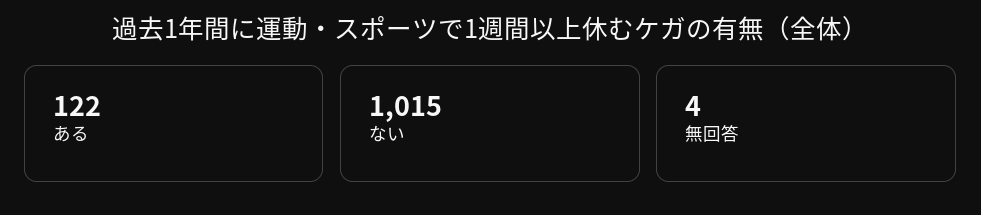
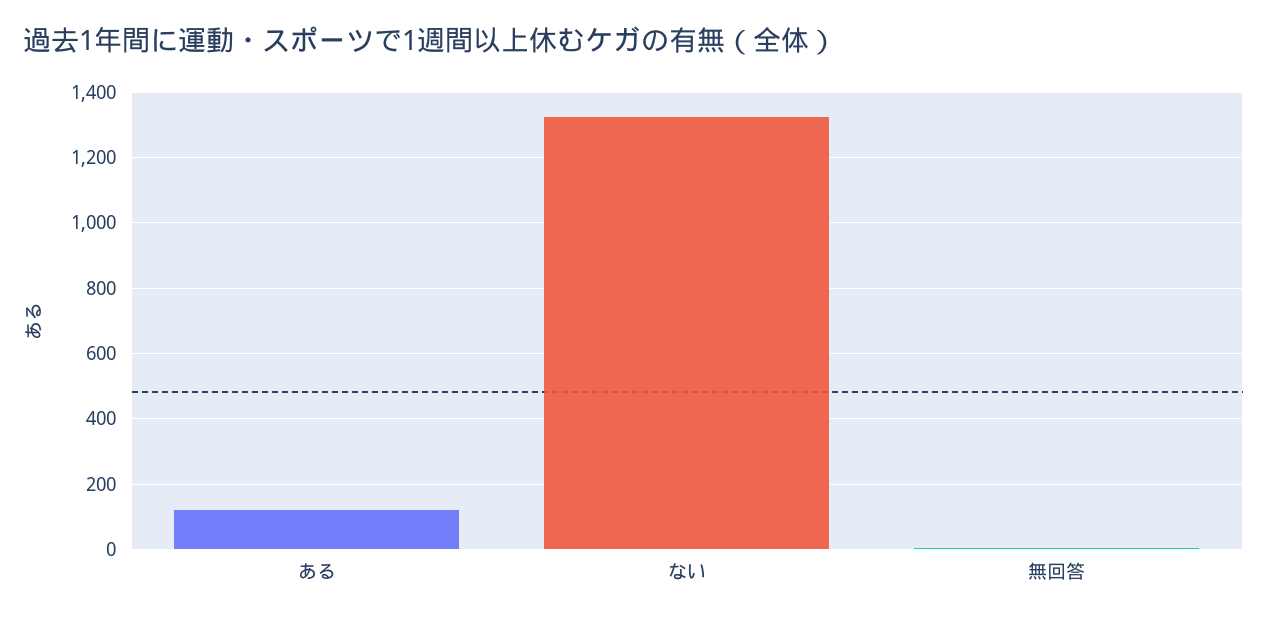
ない: 1015 -> 1320

